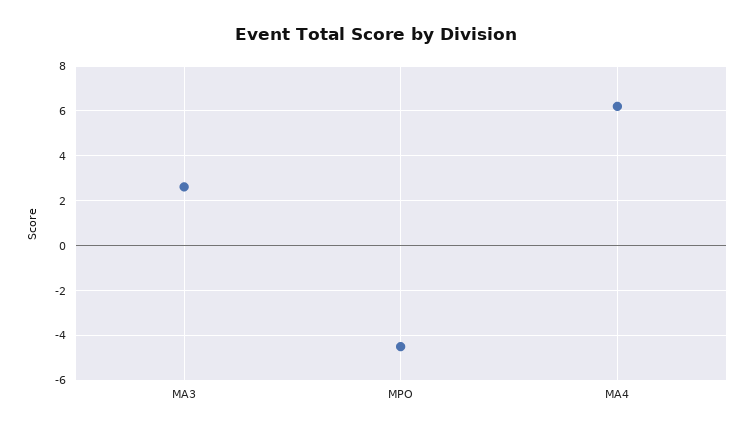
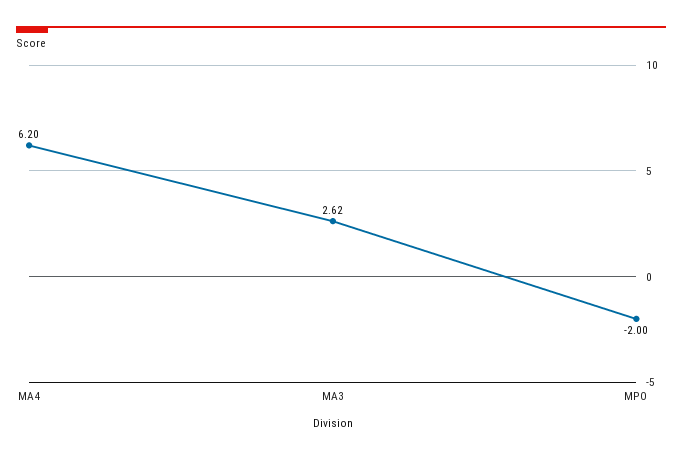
MPO: -4.5 -> -2

